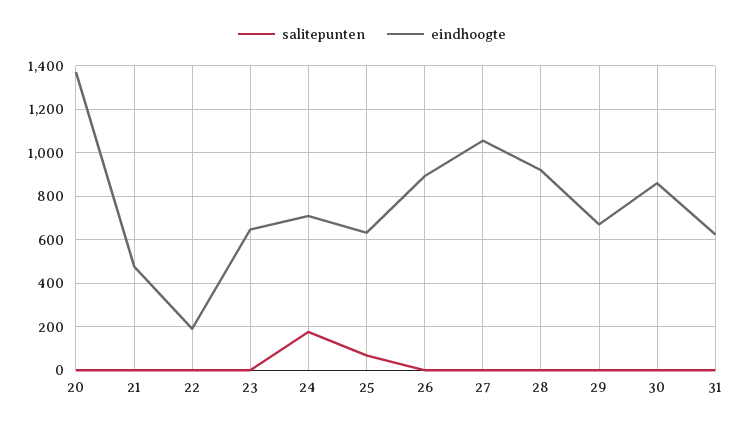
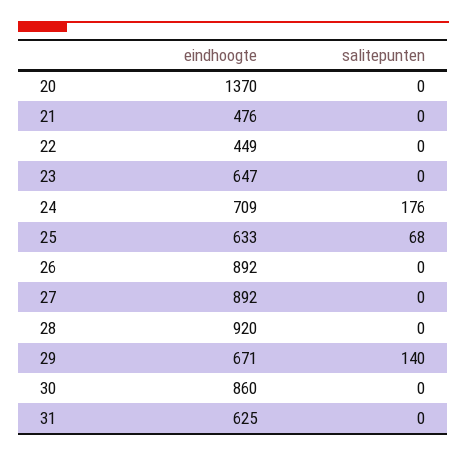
eindhoogte, 22: 200 -> 449
eindhoogte, 27: 1050 -> 892
salitepunten, 29: 0 -> 140

